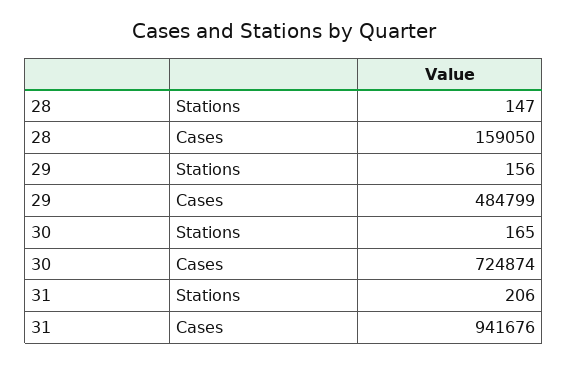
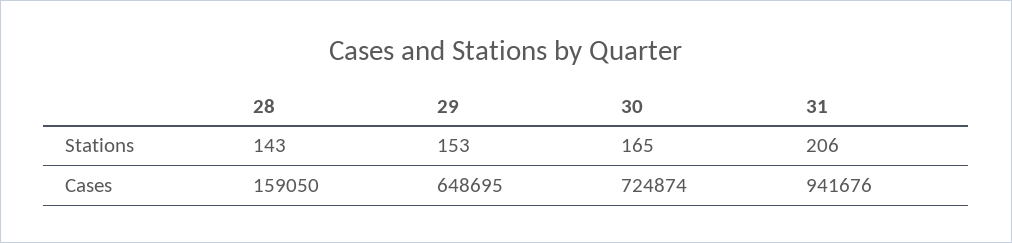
28, Stations: 147 -> 143
29, Stations: 156 -> 153
29, Cases: 484799 -> 648695

